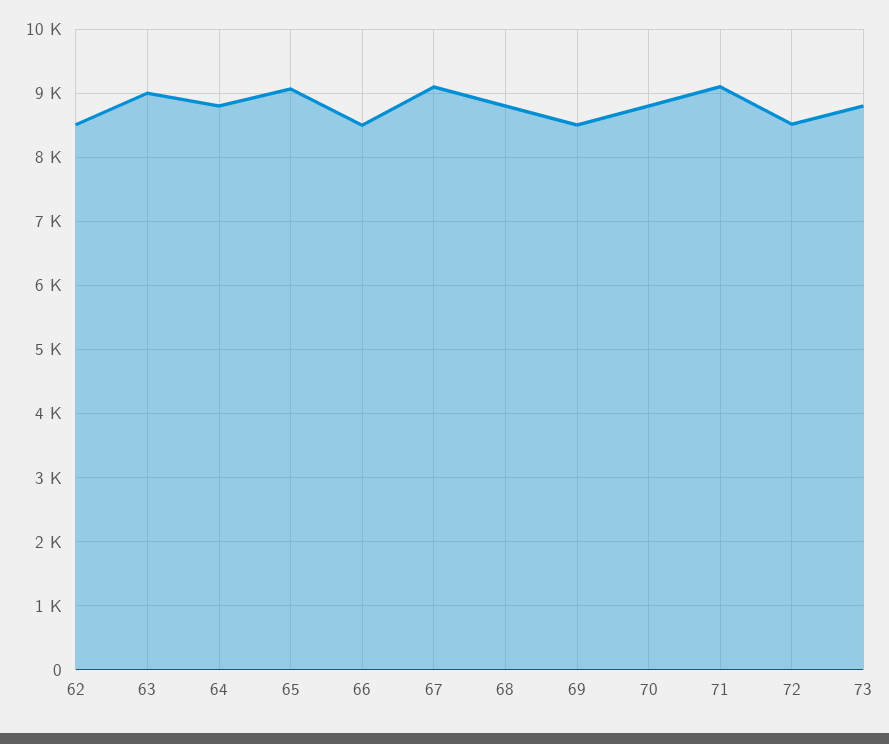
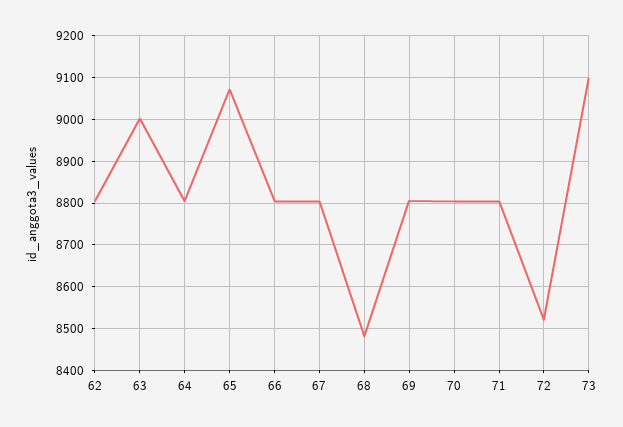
62: 8500 -> 8800
66: 8500 -> 8800
67: 9100 -> 8800
68: 8800 -> 8480
69: 8500 -> 8800
71: 9100 -> 8800
73: 8800 -> 9100

